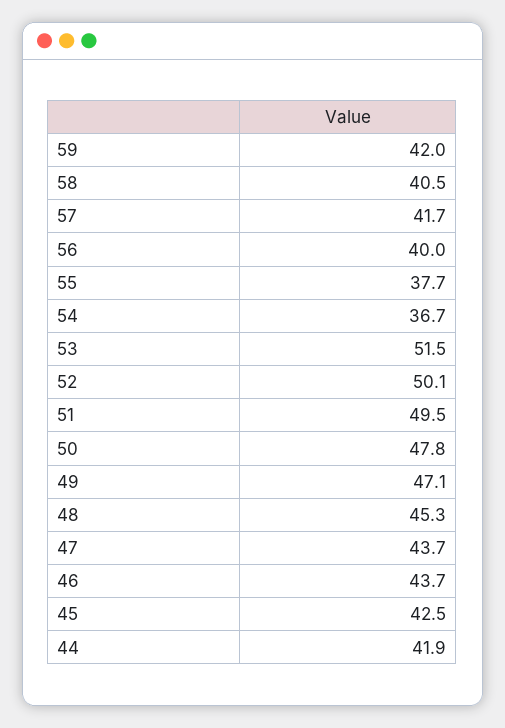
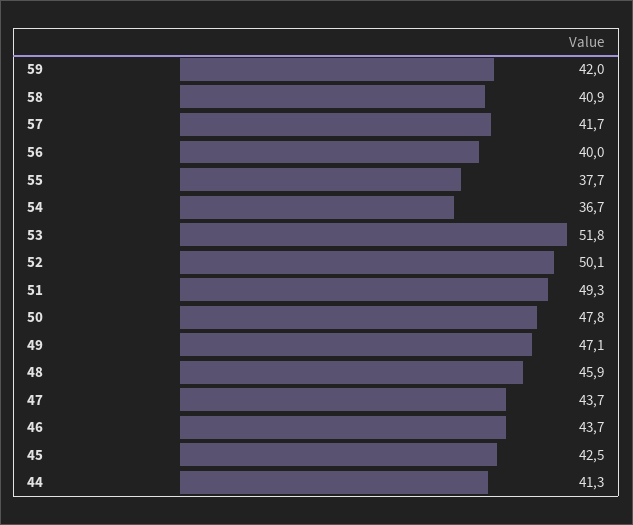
58: 40.5 -> 40.9
53: 51.5 -> 51.8
51: 49.5 -> 49.3
48: 45.3 -> 45.9
44: 41.9 -> 41.3

